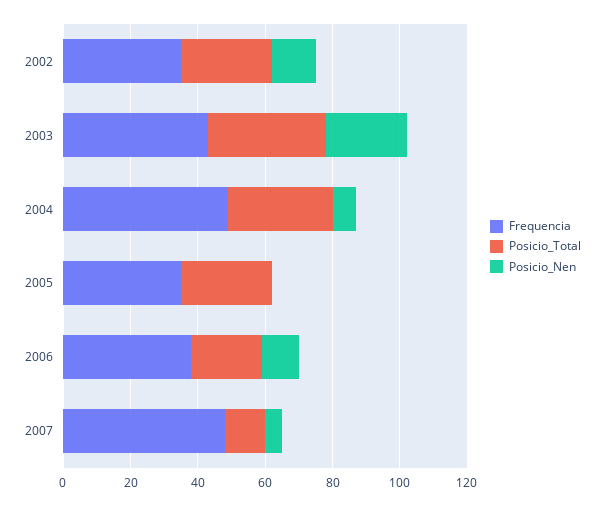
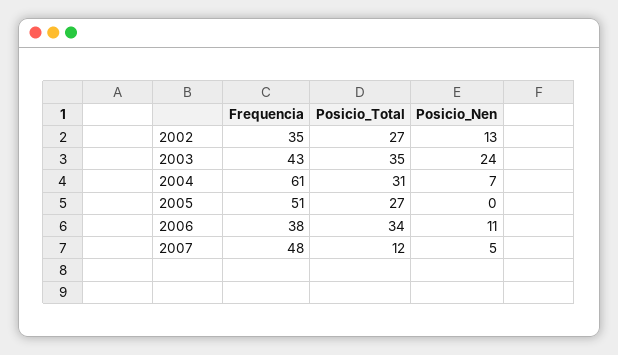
Frequencia, 2004: 50 -> 61
Frequencia, 2005: 35 -> 51
Posicio_Total, 2006: 20 -> 34

